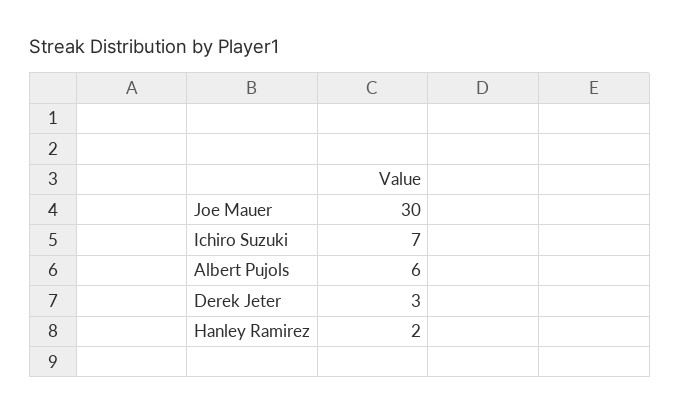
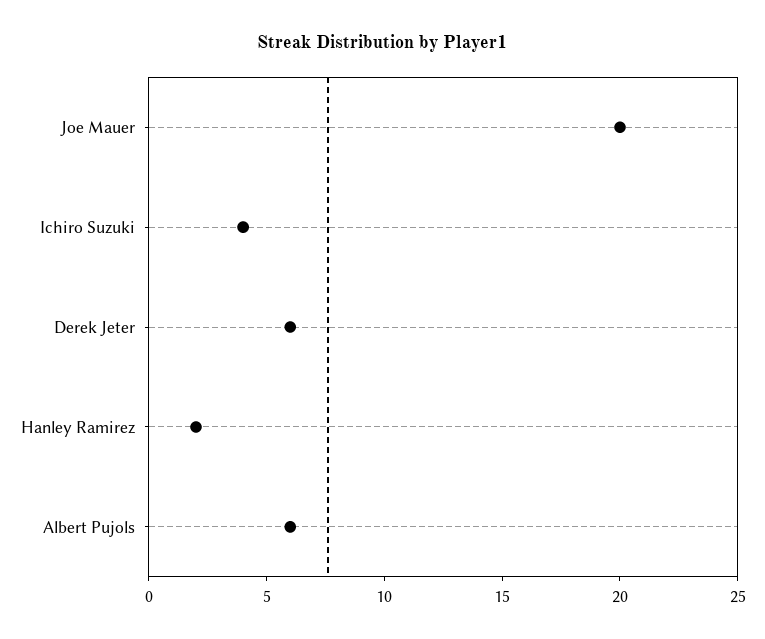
Joe Mauer: 30 -> 20
Ichiro Suzuki: 7 -> 4
Derek Jeter: 3 -> 6

